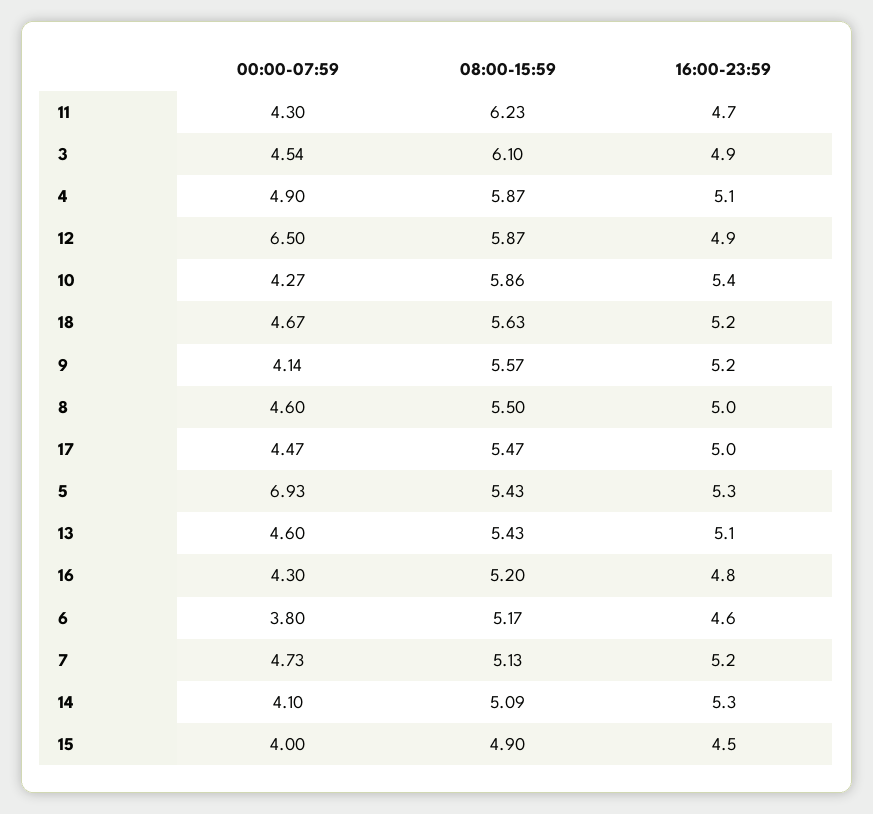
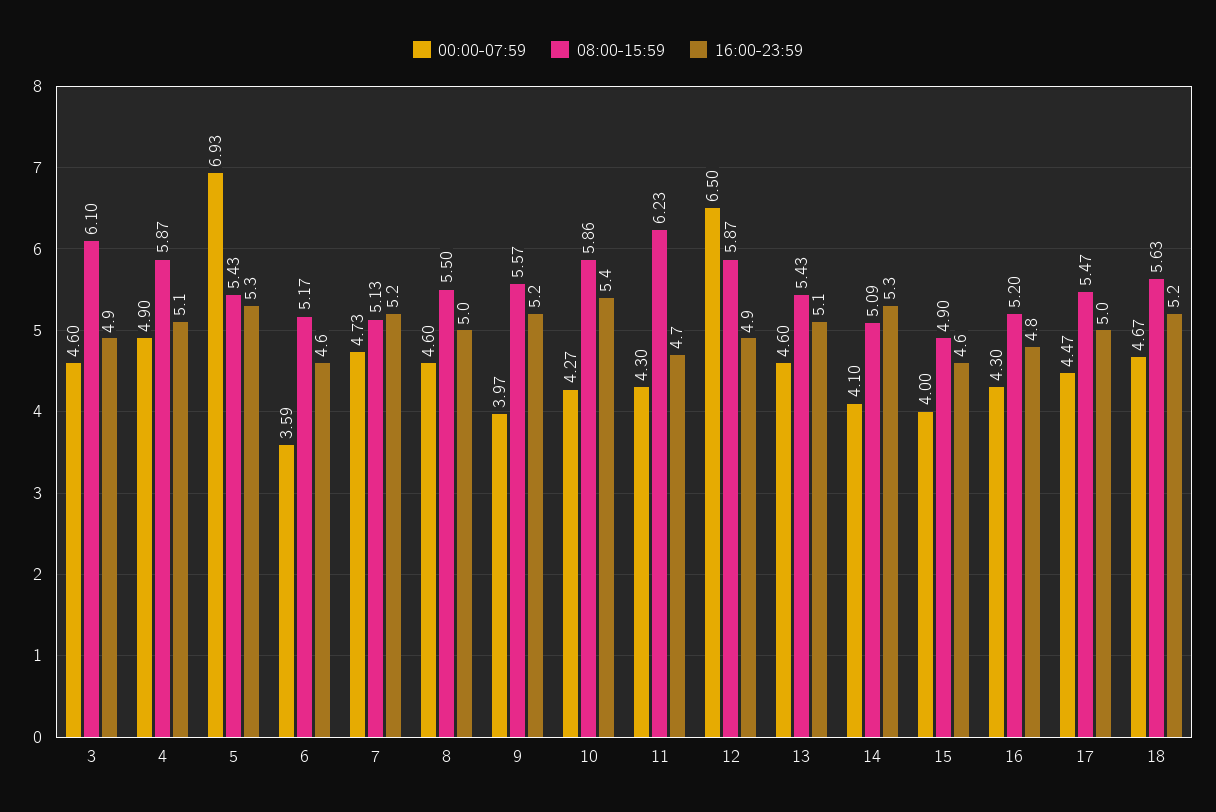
00:00-07:59, 3: 4.54 -> 4.6
00:00-07:59, 9: 4.14 -> 3.97
00:00-07:59, 6: 3.8 -> 3.59
16:00-23:59, 15: 4.5 -> 4.6

